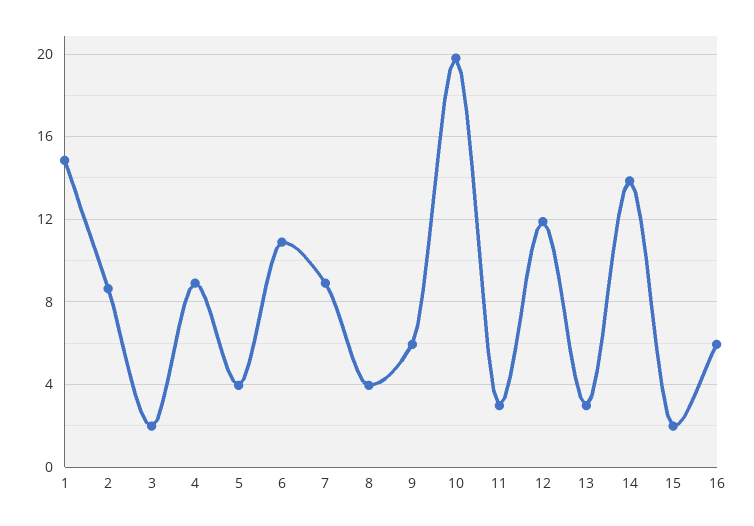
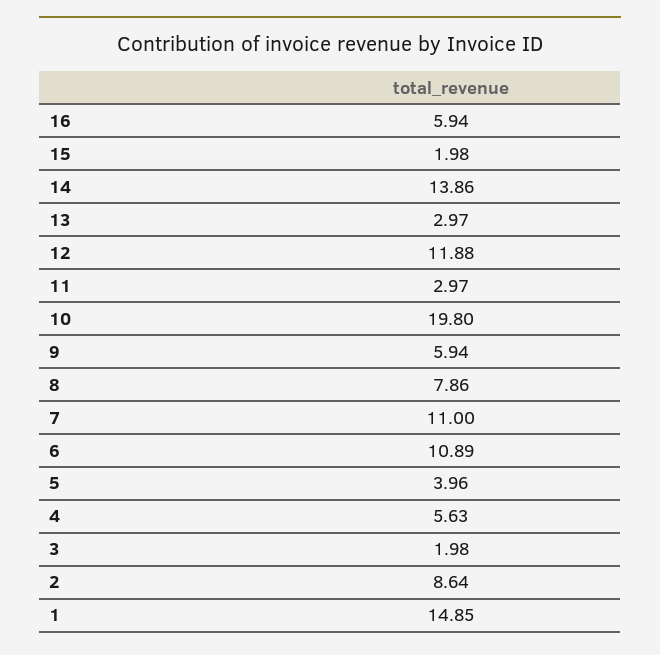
4: 9 -> 5.63
7: 9 -> 11
8: 4 -> 7.86

